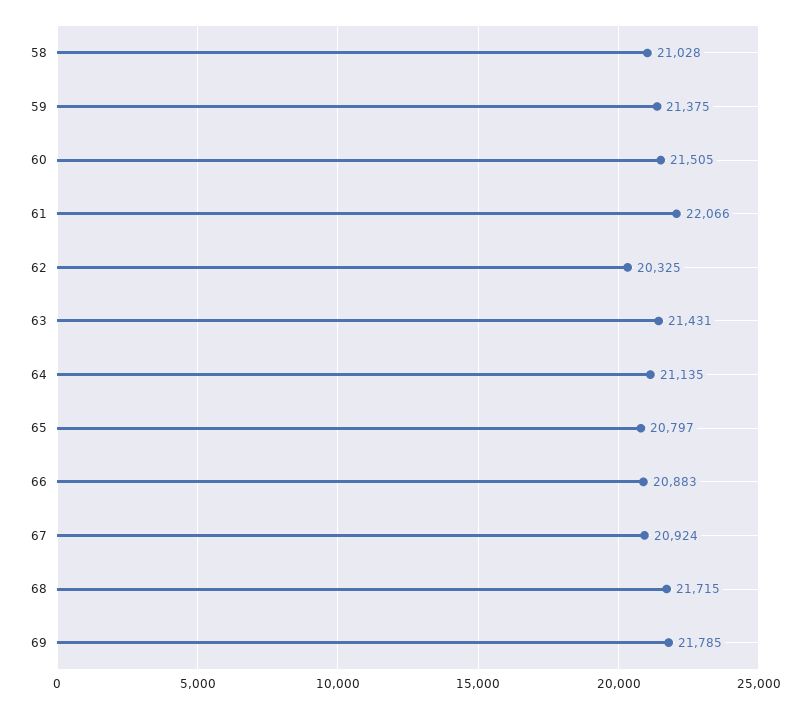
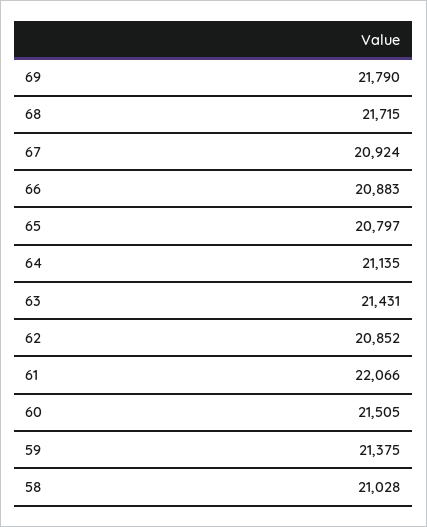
62: 20325 -> 20852
69: 21785 -> 21790

